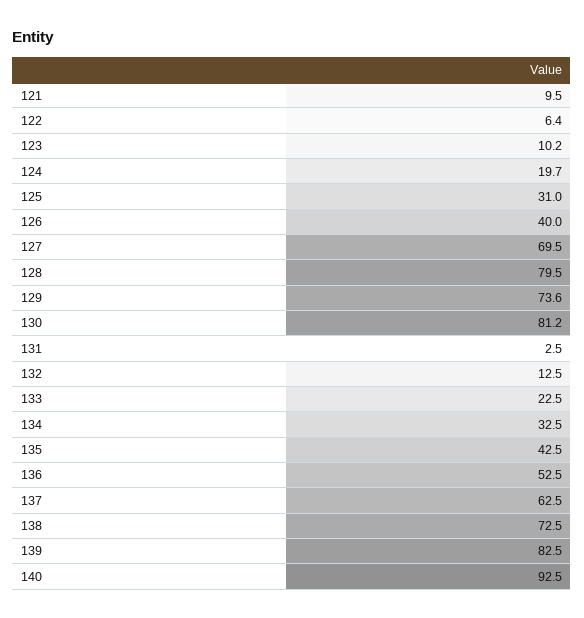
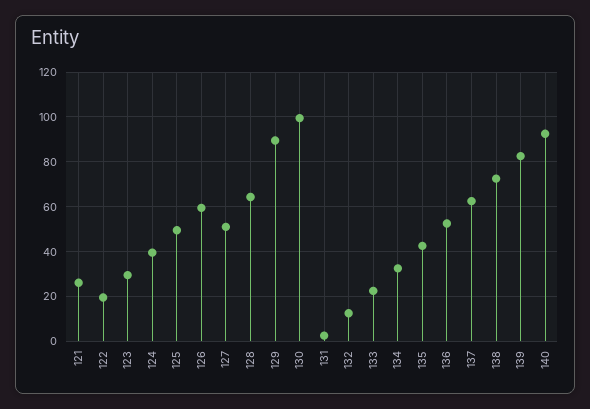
121: 9.5 -> 25
122: 6.4 -> 20
123: 10.2 -> 30
124: 19.7 -> 40
125: 31 -> 50
126: 40 -> 60
127: 69.5 -> 50
128: 79.5 -> 65
129: 73.6 -> 90
130: 81.2 -> 100

